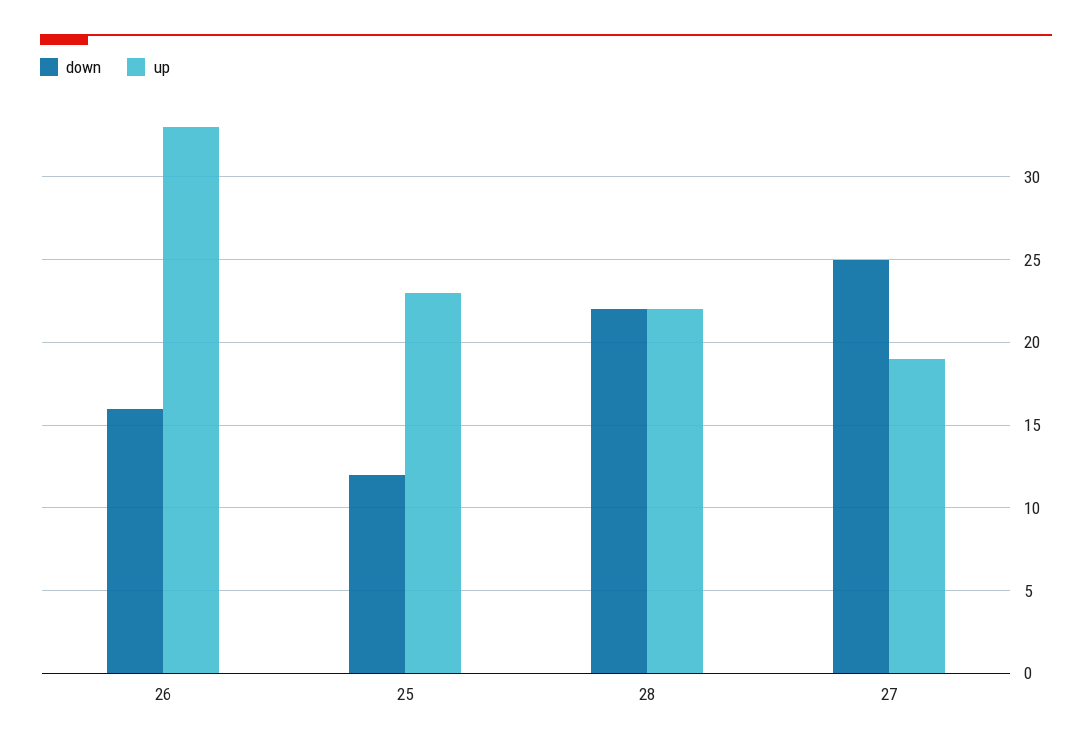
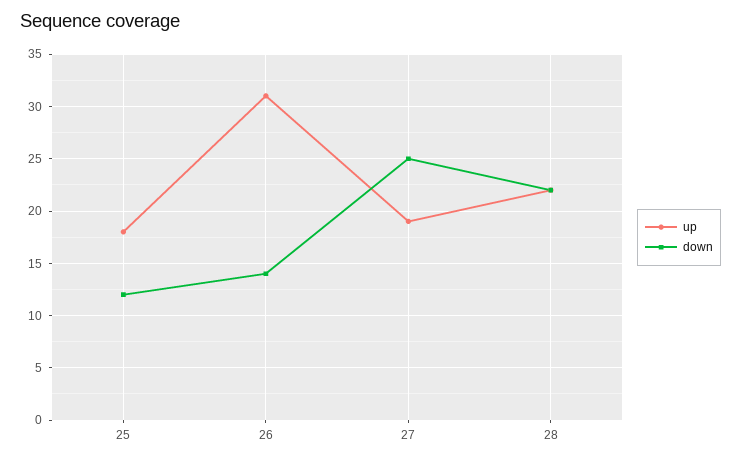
down, 26: 16 -> 14
up, 26: 33 -> 31
up, 25: 23 -> 18

